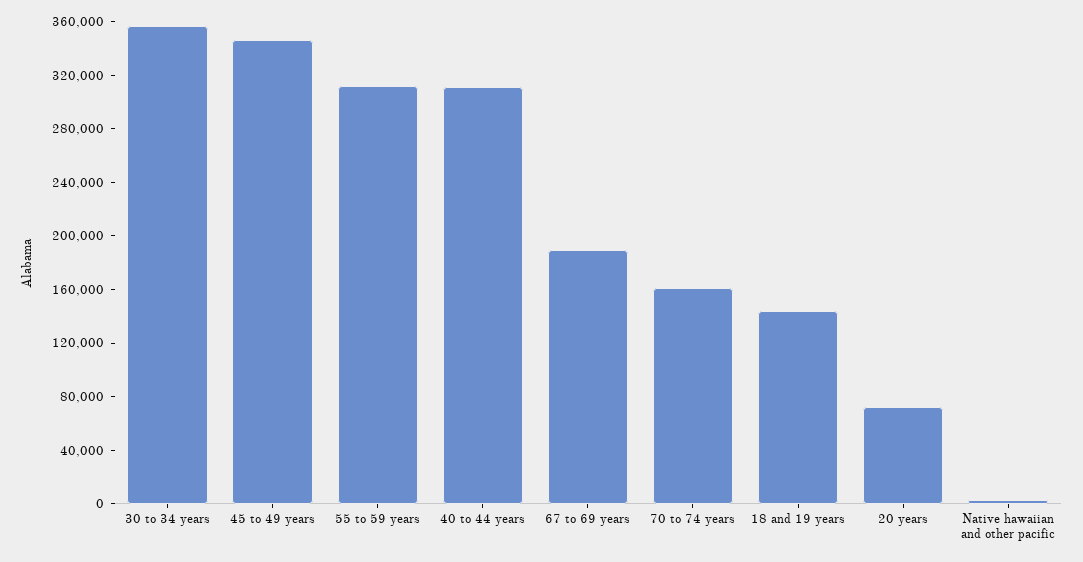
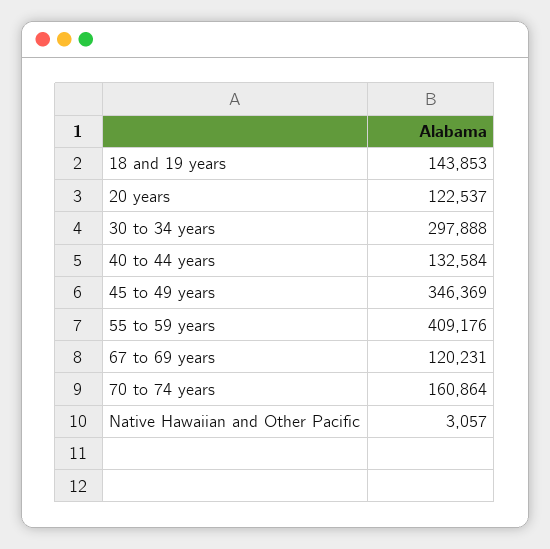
30 to 34 years: 360000 -> 297888
55 to 59 years: 310000 -> 409176
40 to 44 years: 310000 -> 132584
67 to 69 years: 190000 -> 120231
20 years: 70000 -> 122537

